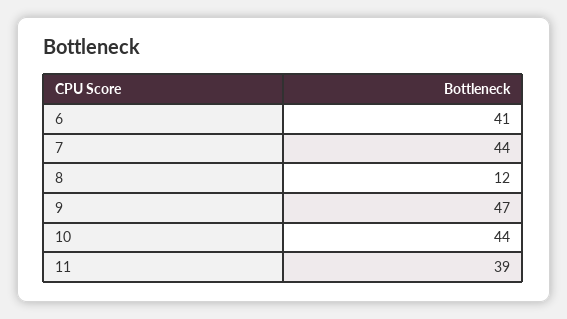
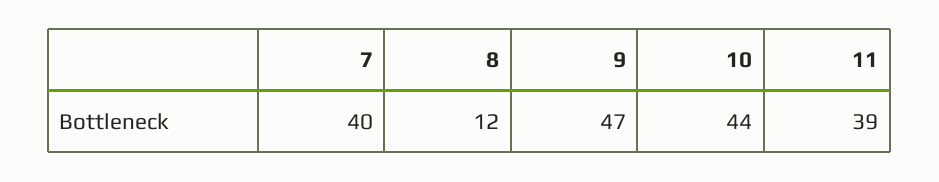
6: 41 -> none
7: 44 -> 40

